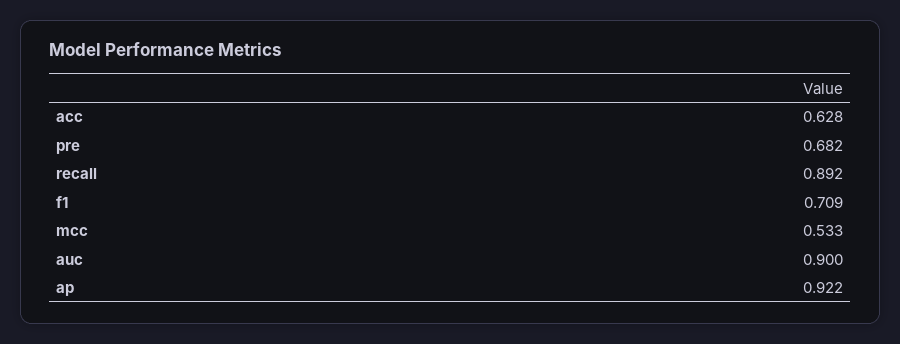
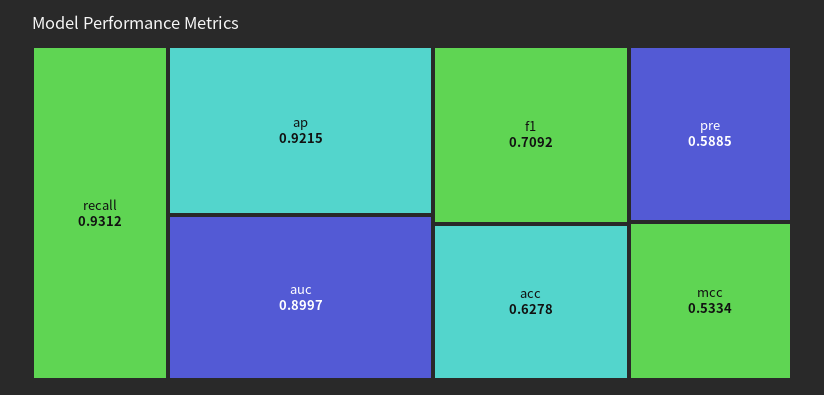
pre: 0.682 -> 0.5885
recall: 0.892 -> 0.9312

